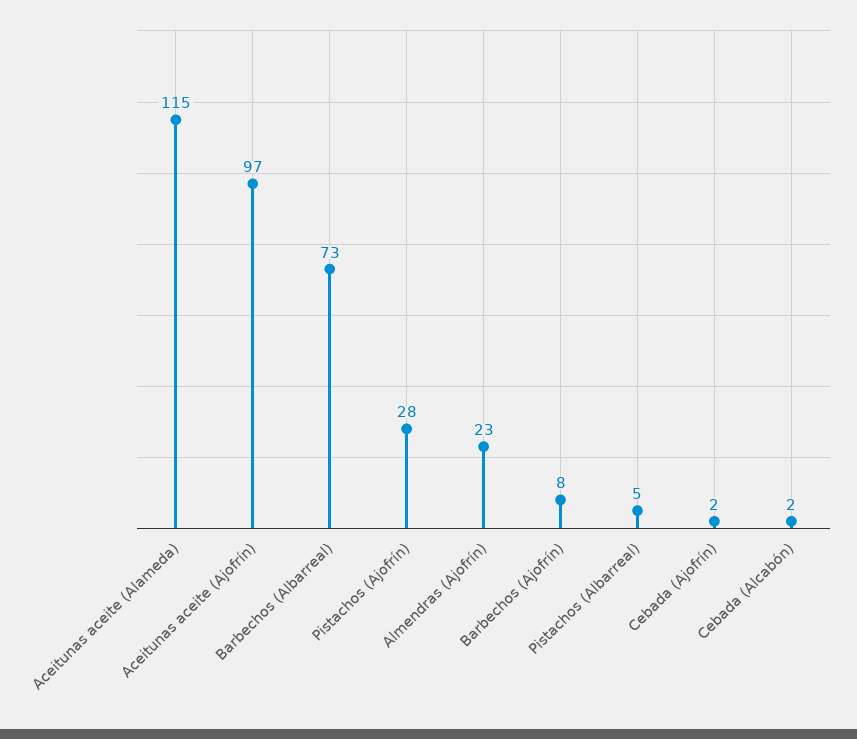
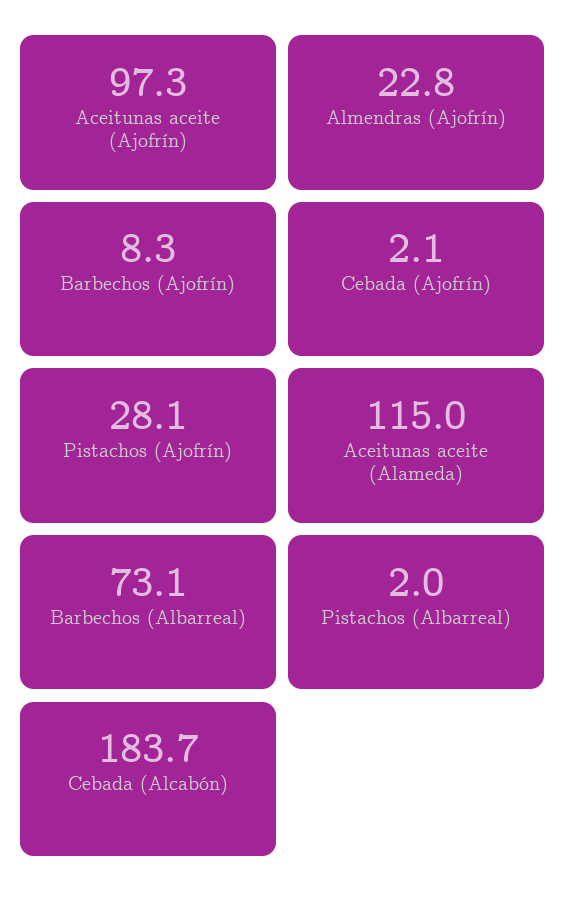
Pistachos (Albarreal): 5 -> 2
Cebada (Alcabón): 2 -> 183.7

